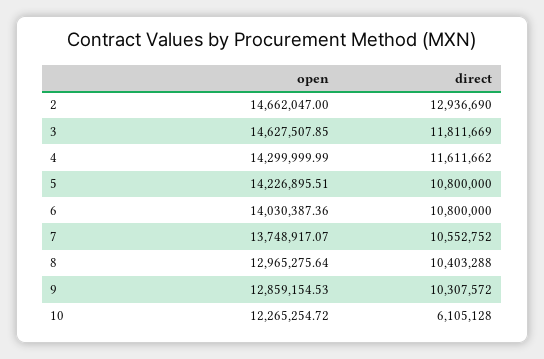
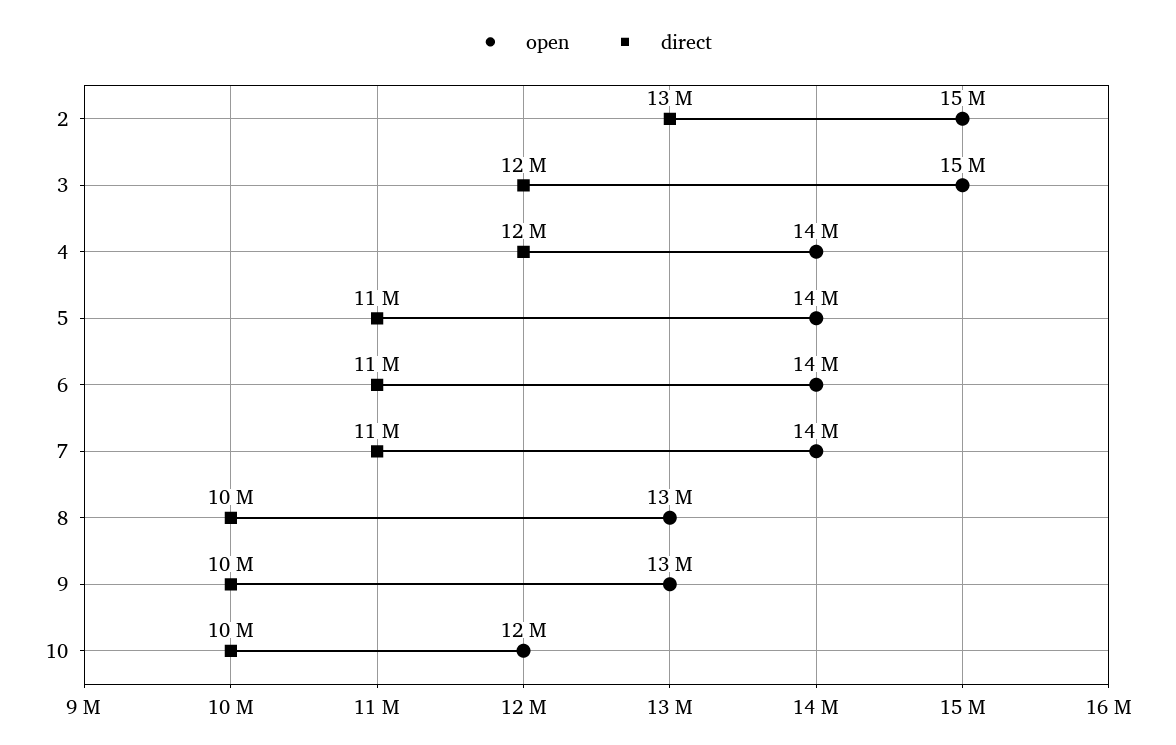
direct, 10: 6105128 -> 10000000

